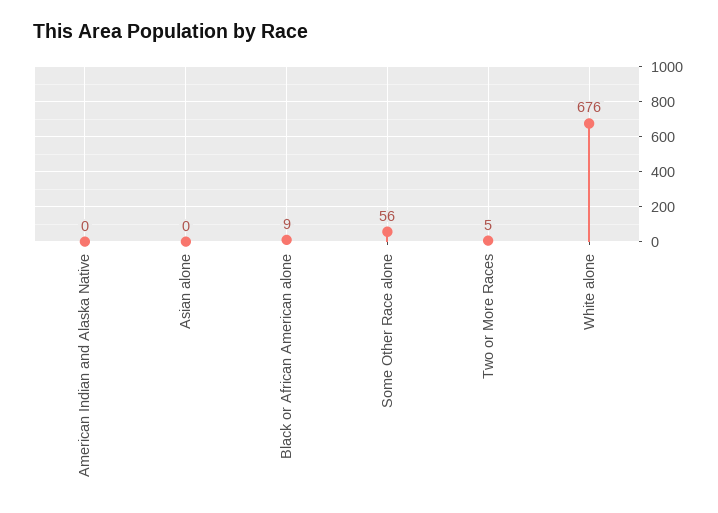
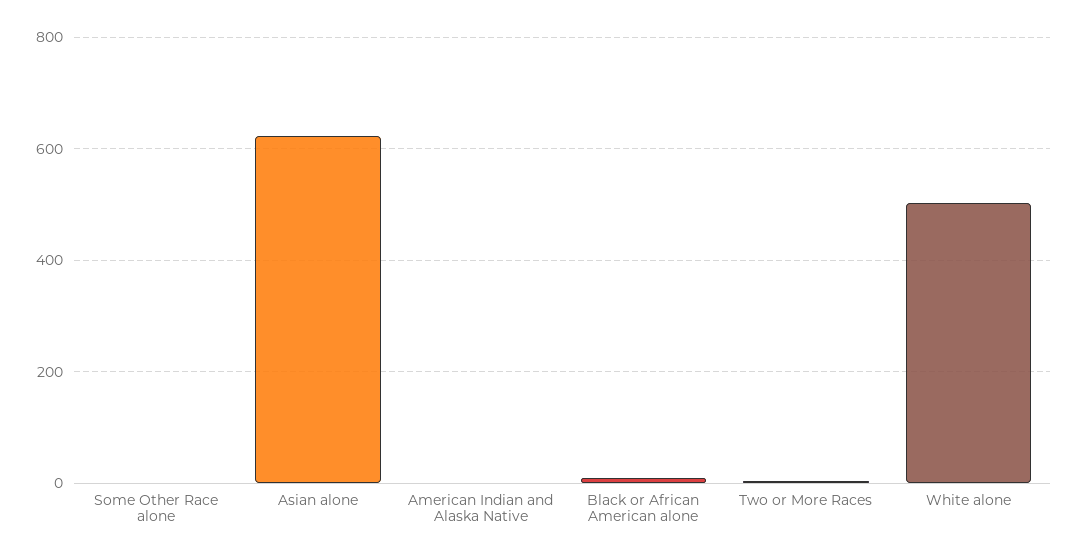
Asian alone: 0 -> 620
Some Other Race alone: 56 -> 0
White alone: 676 -> 500

